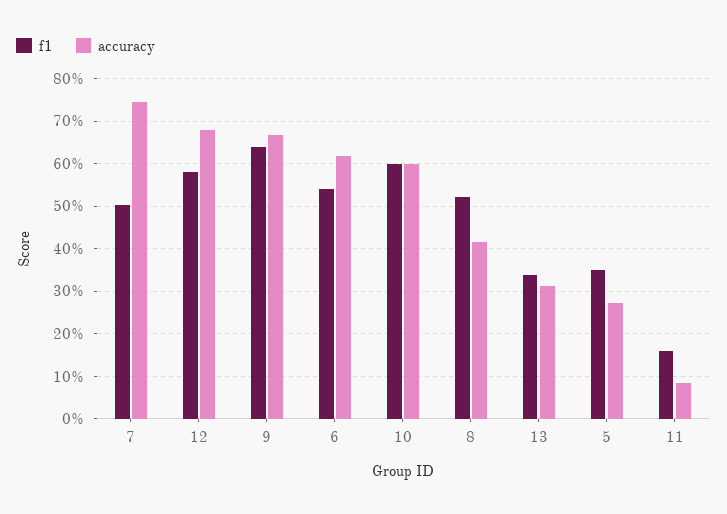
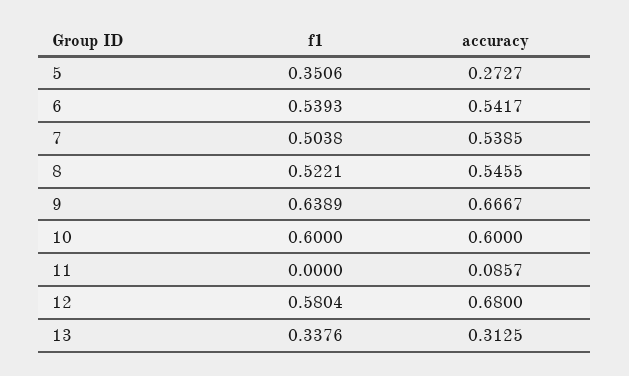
accuracy, 7: 0.74 -> 0.5385
accuracy, 6: 0.62 -> 0.5417
accuracy, 8: 0.42 -> 0.5455
f1, 11: 0.16 -> 0

